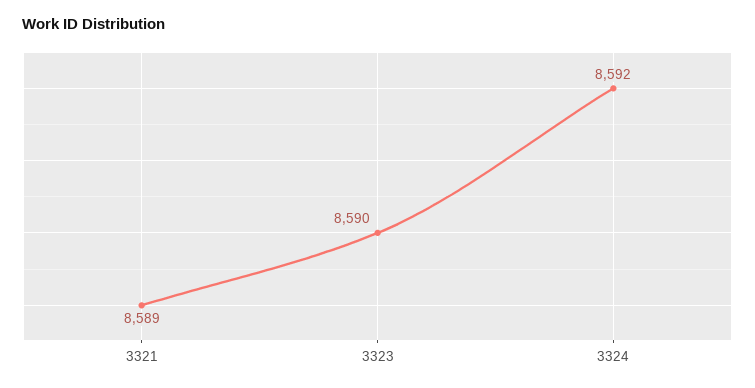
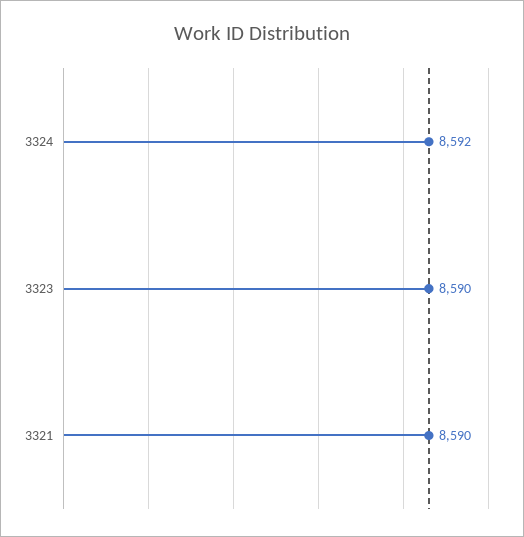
3321: 8589 -> 8590

